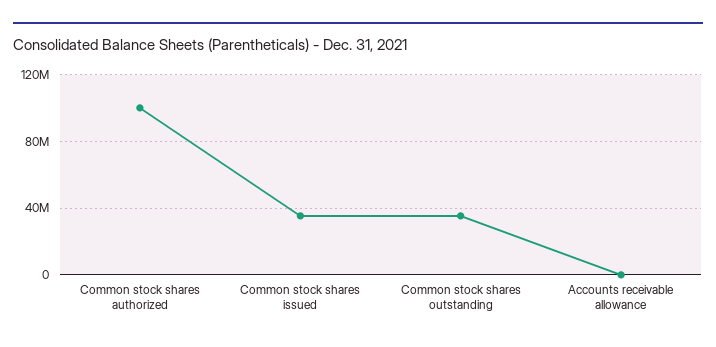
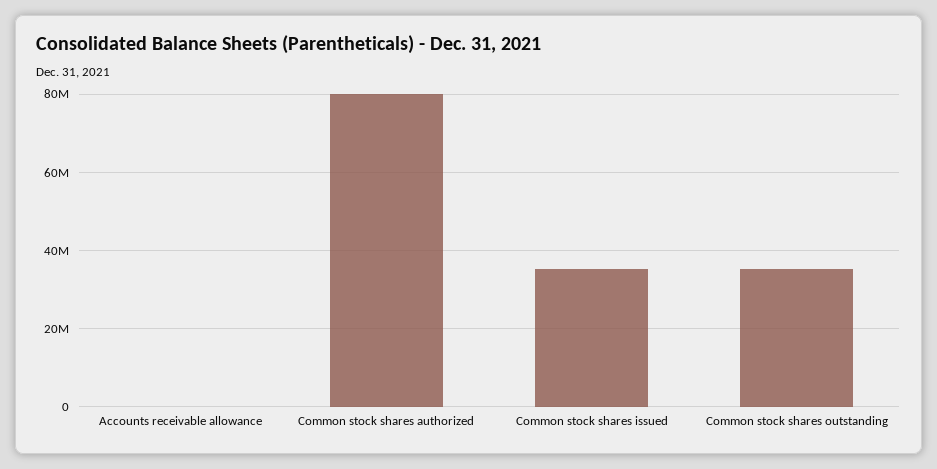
Common stock shares authorized: 100000000 -> 80000000

